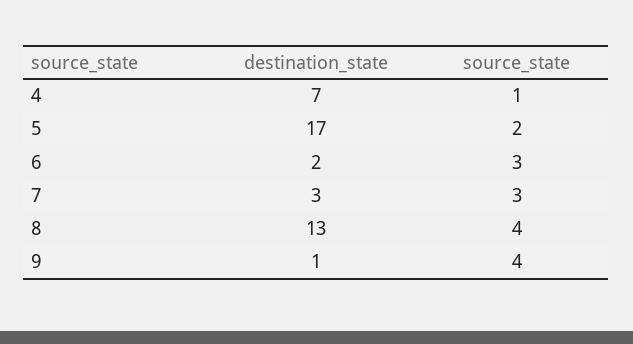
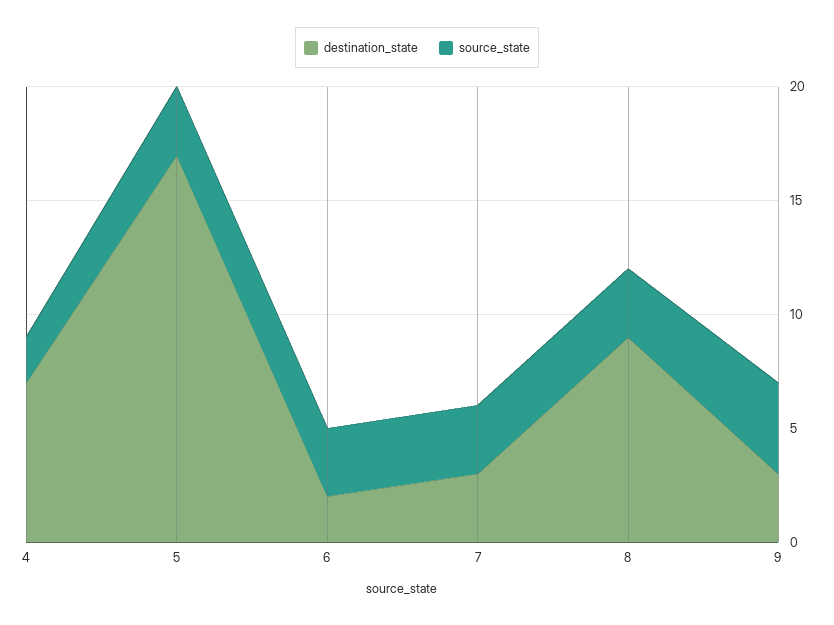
source_state, 4: 1 -> 2
source_state, 5: 2 -> 3
destination_state, 8: 13 -> 9
source_state, 8: 4 -> 3
destination_state, 9: 1 -> 3

